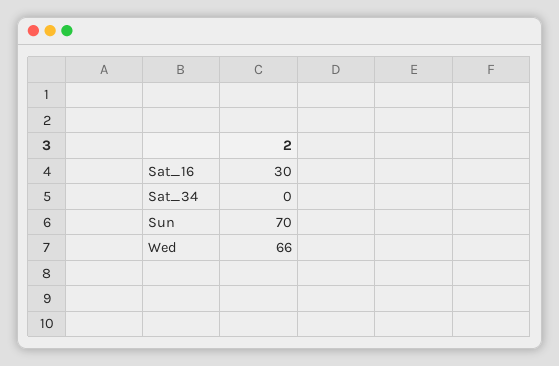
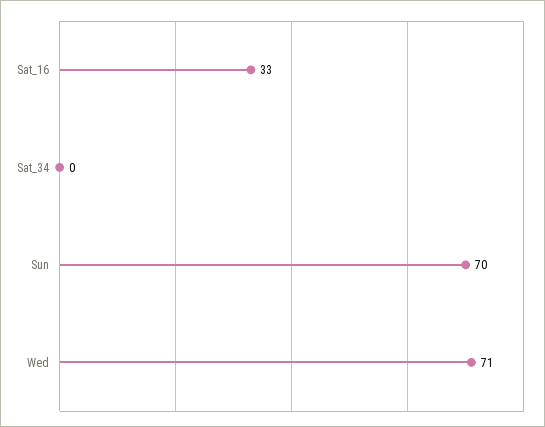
Sat_16: 30 -> 33
Wed: 66 -> 71

